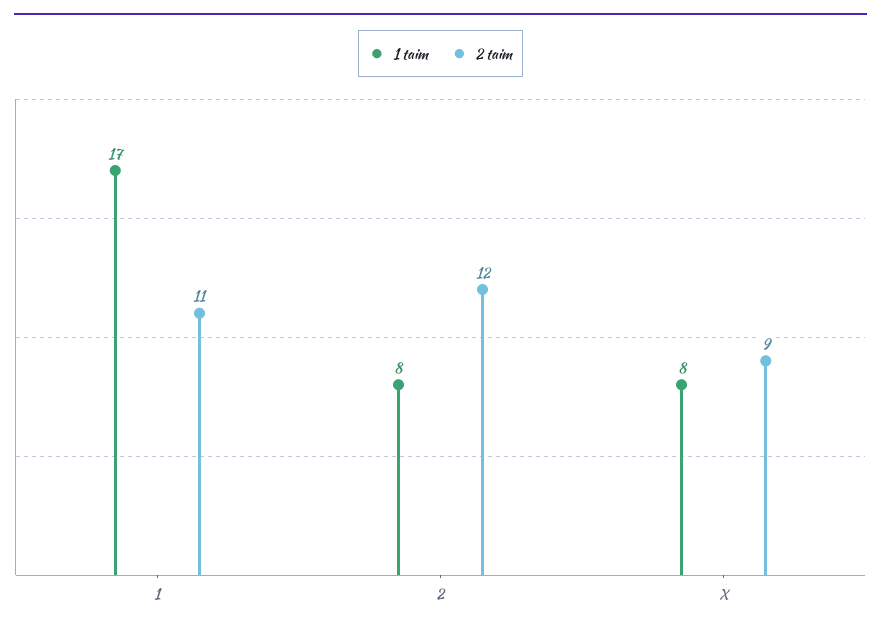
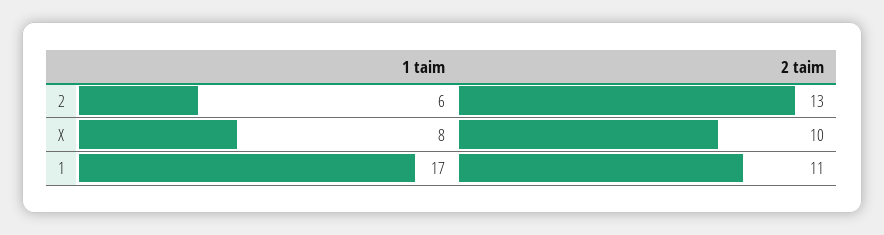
1 taim, 2: 8 -> 6
2 taim, 2: 12 -> 13
2 taim, X: 9 -> 10

